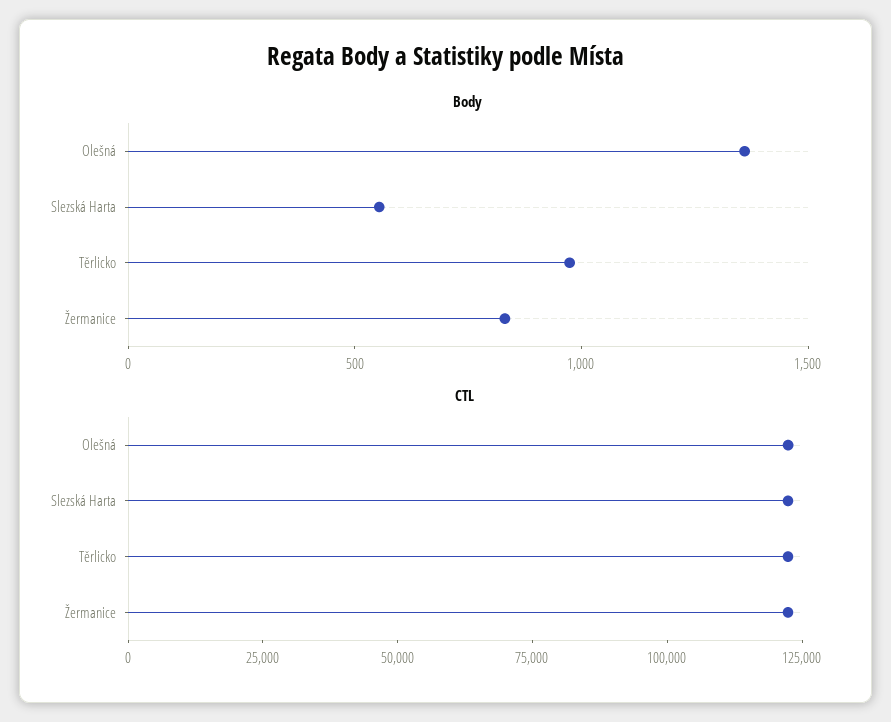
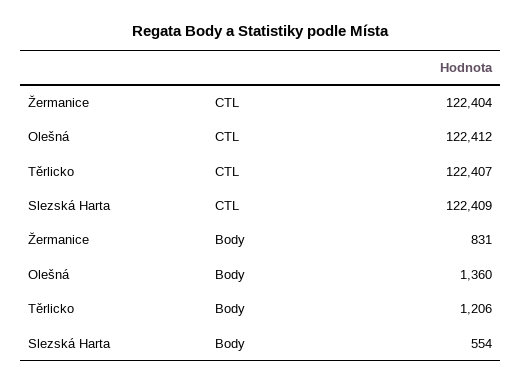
Body, Těrlicko: 1000 -> 1206

